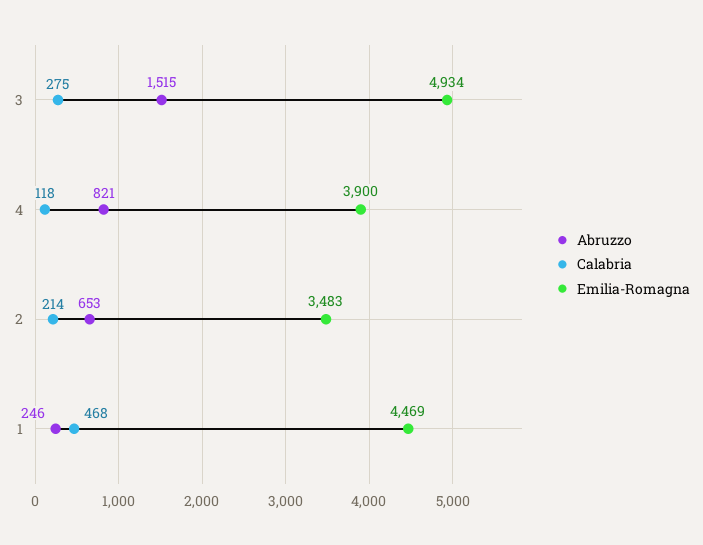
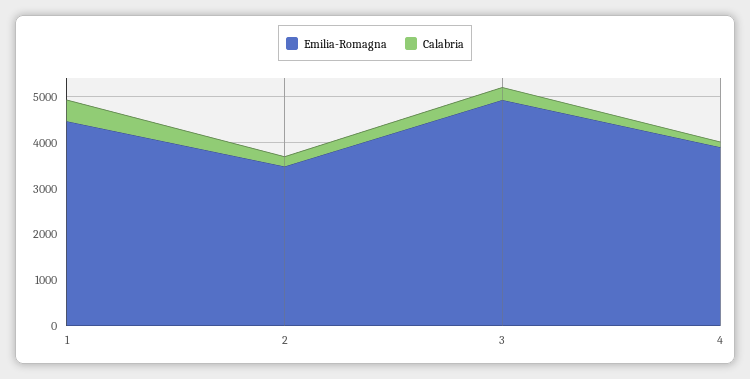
Abruzzo, 3: 1515 -> none
Abruzzo, 4: 821 -> none
Abruzzo, 2: 653 -> none
Abruzzo, 1: 246 -> none

